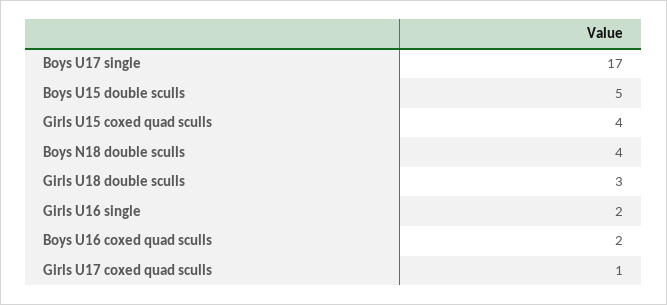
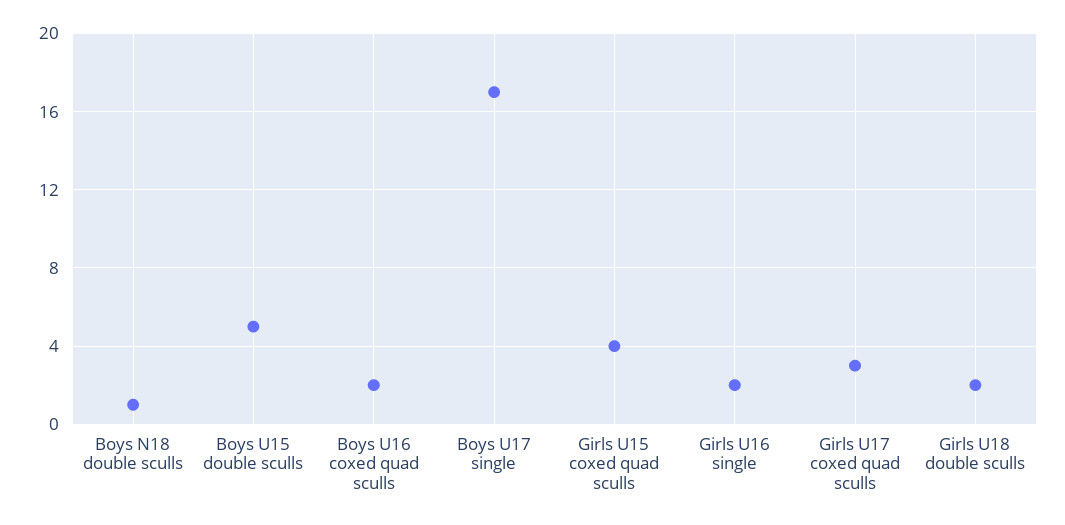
Boys N18 double sculls: 4 -> 1
Girls U18 double sculls: 3 -> 2
Girls U17 coxed quad sculls: 1 -> 3

